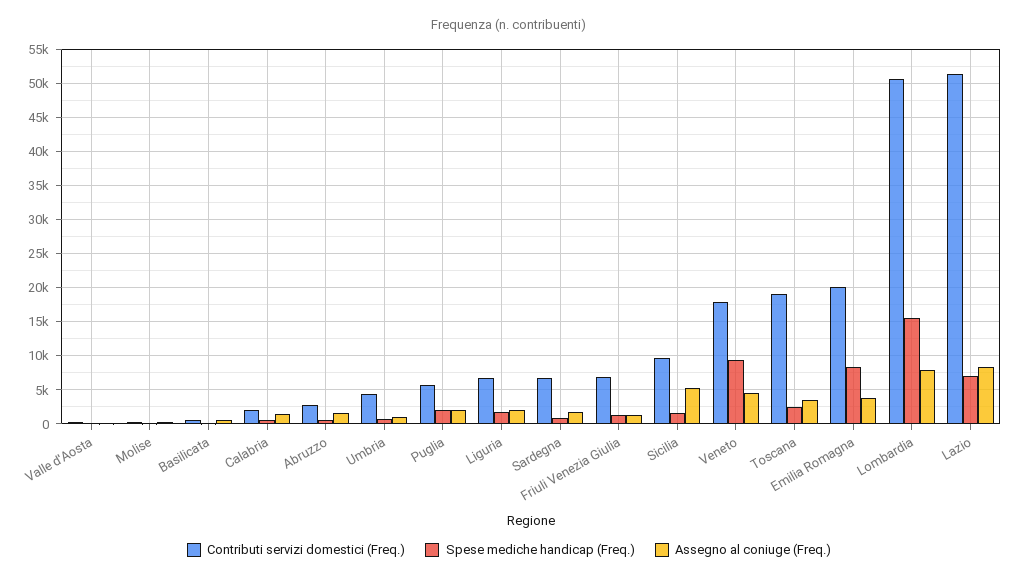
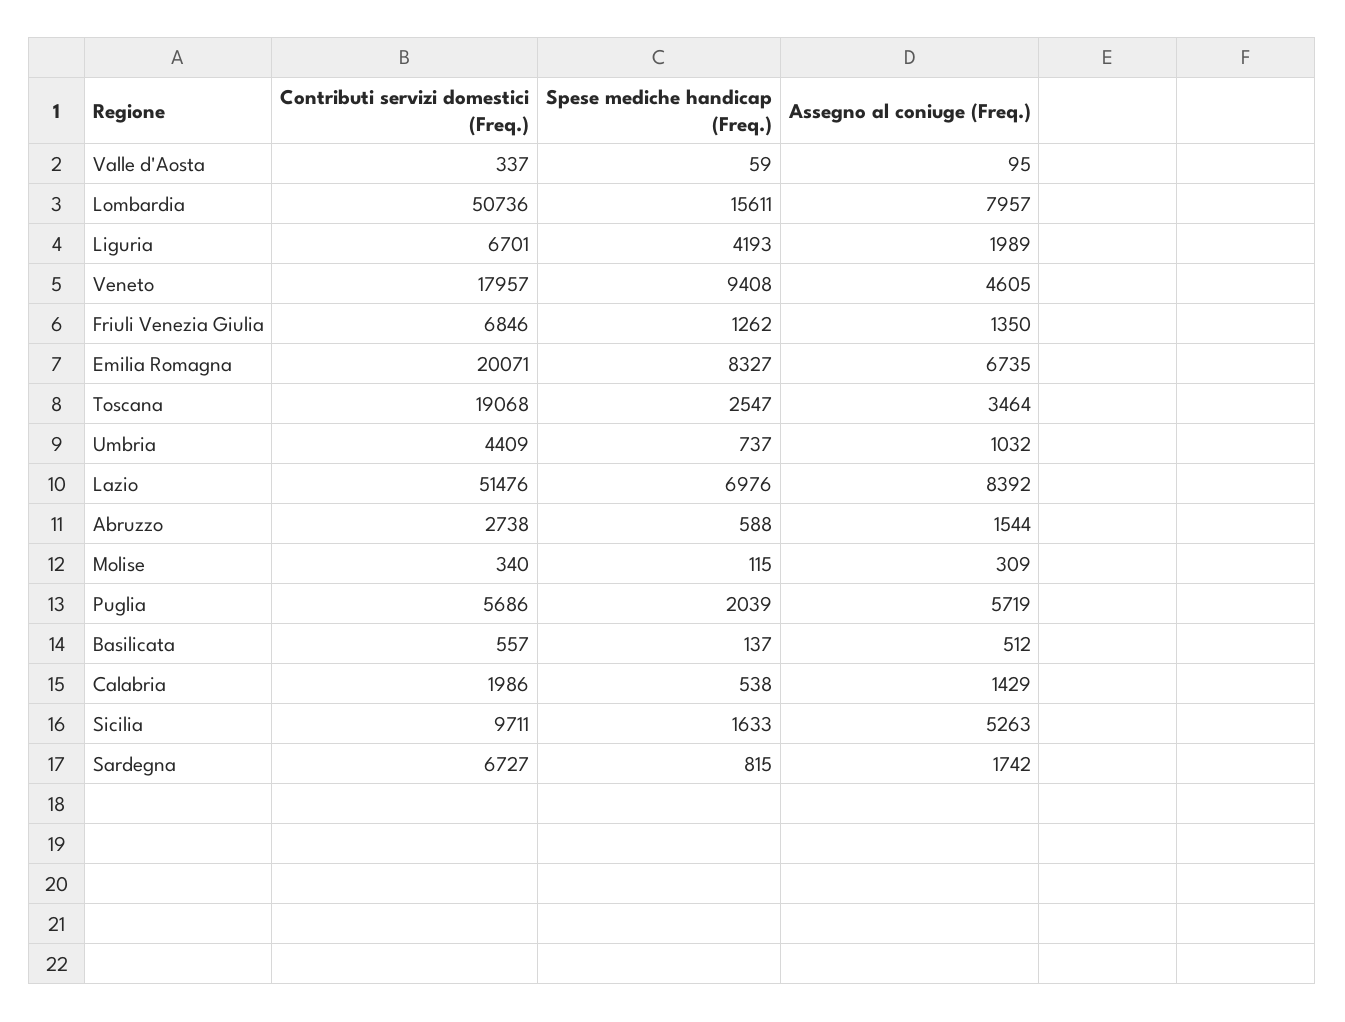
Assegno al coniuge (Freq.), Puglia: 2000 -> 5719
Spese mediche handicap (Freq.), Liguria: 2000 -> 4193
Assegno al coniuge (Freq.), Emilia Romagna: 4000 -> 6735

